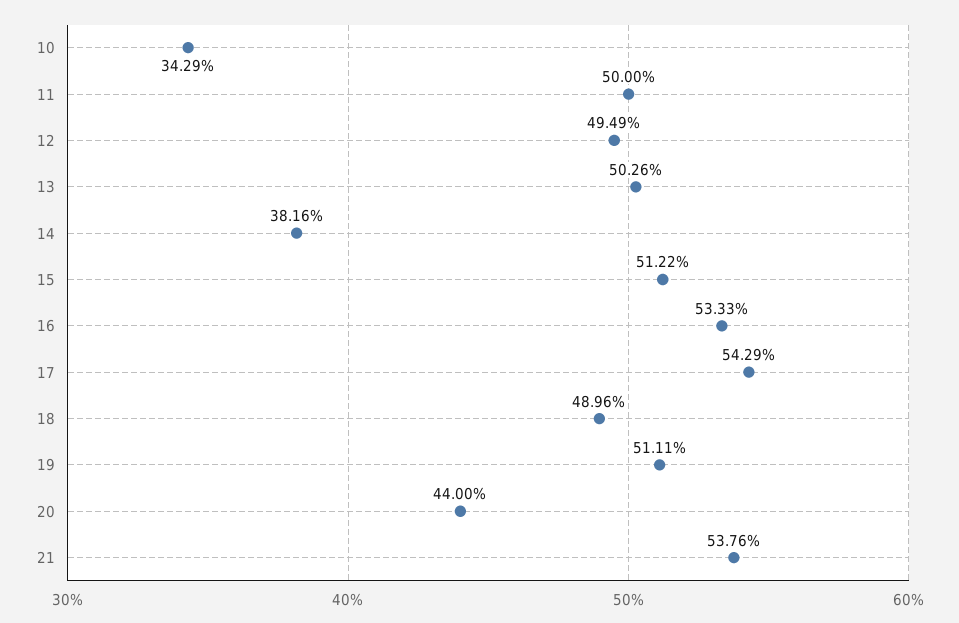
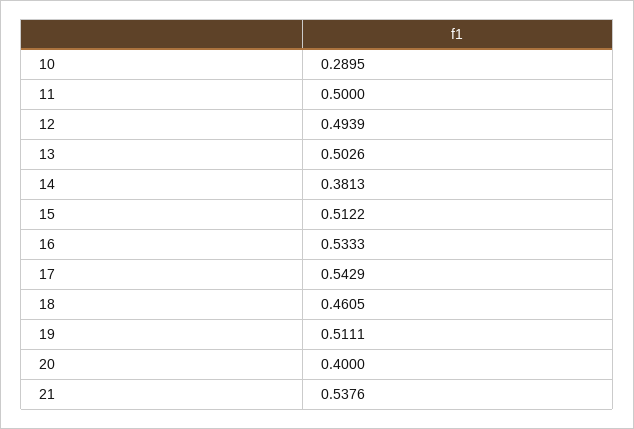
10: 0.3429 -> 0.2895
12: 0.4949 -> 0.4939
14: 0.3816 -> 0.3813
18: 0.4896 -> 0.4605
20: 0.44 -> 0.4

